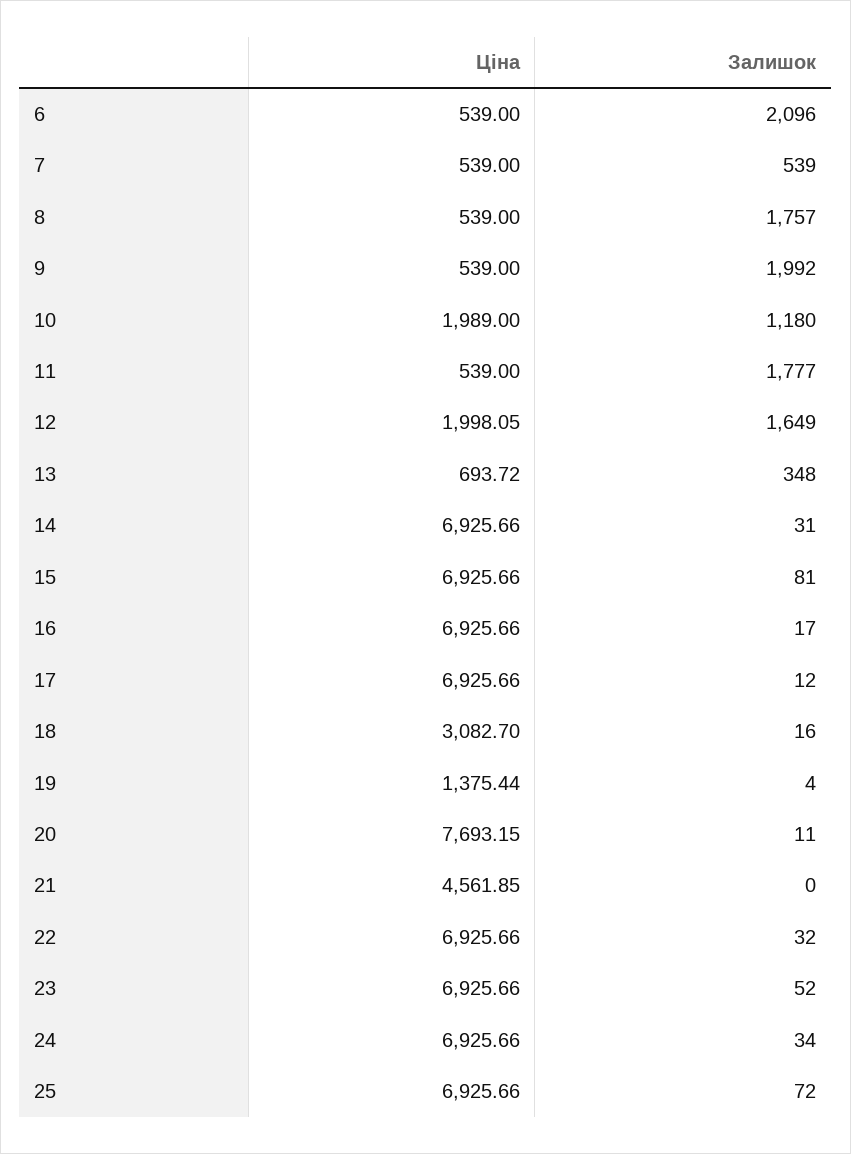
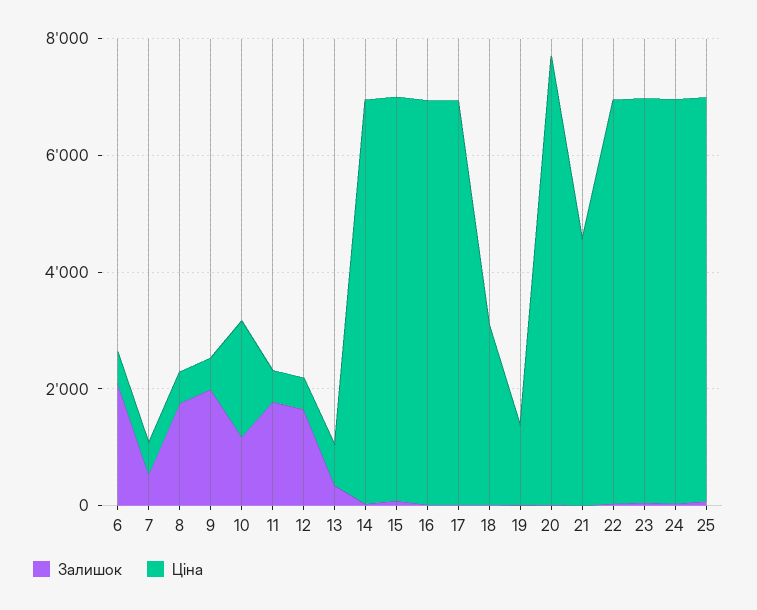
Ціна, 12: 1998.05 -> 500

